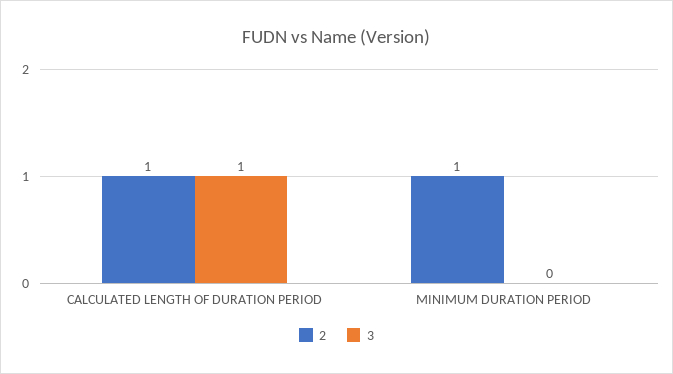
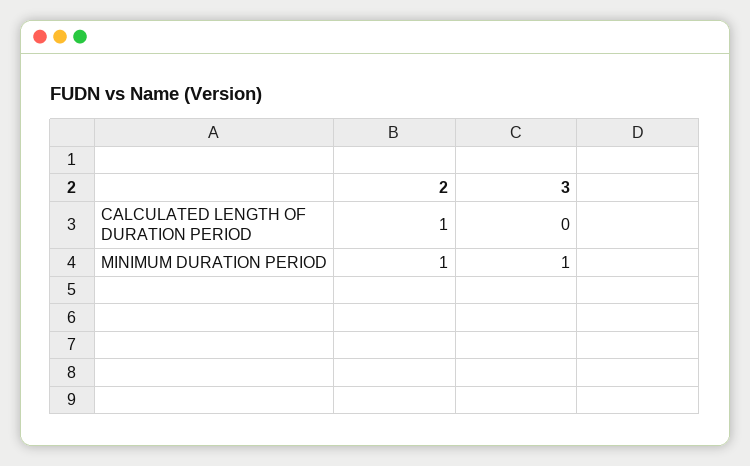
3, CALCULATED LENGTH OF DURATION PERIOD: 1 -> 0
3, MINIMUM DURATION PERIOD: 0 -> 1

